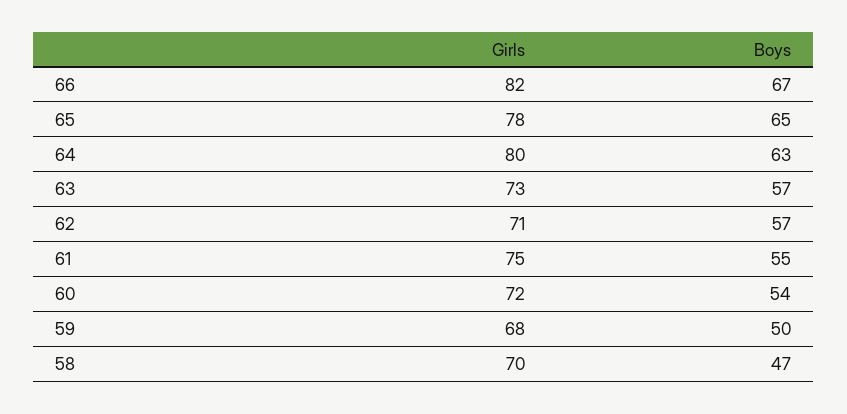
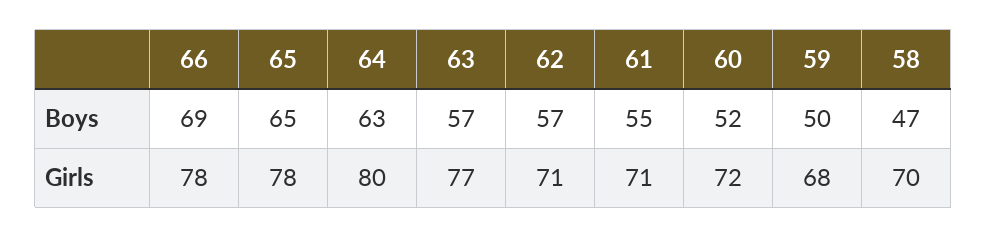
Girls, 66: 82 -> 78
Boys, 66: 67 -> 69
Girls, 63: 73 -> 77
Girls, 61: 75 -> 71
Boys, 60: 54 -> 52

